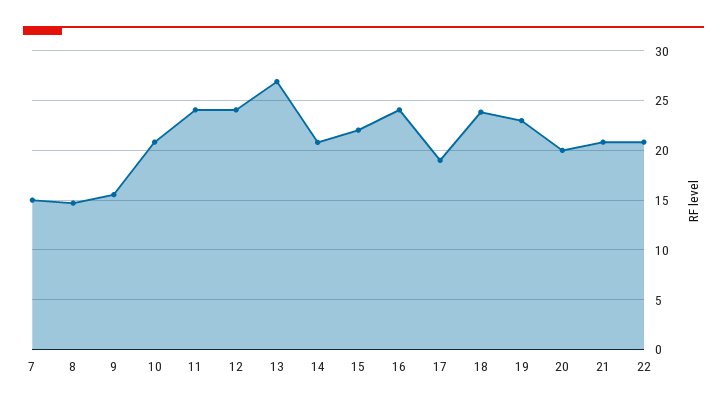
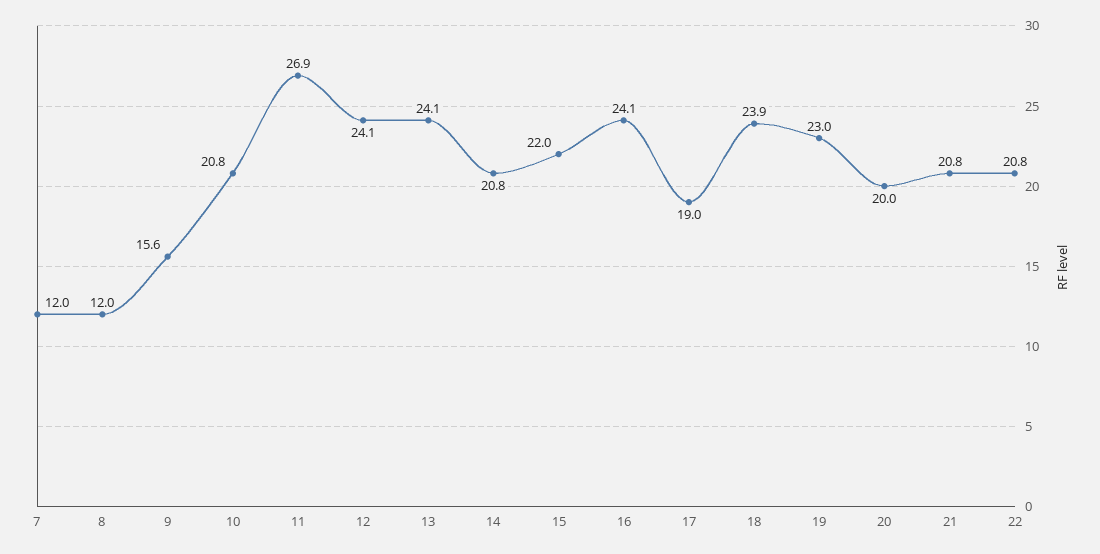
7: 15 -> 12
8: 15 -> 12
11: 24 -> 26.9
13: 27 -> 24.1

